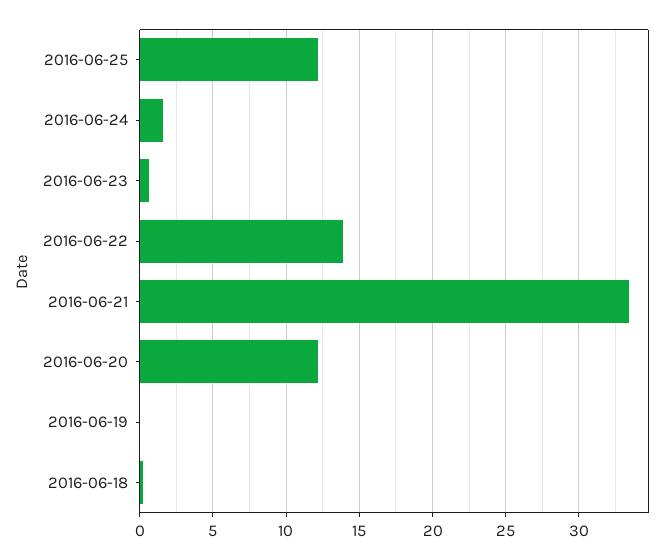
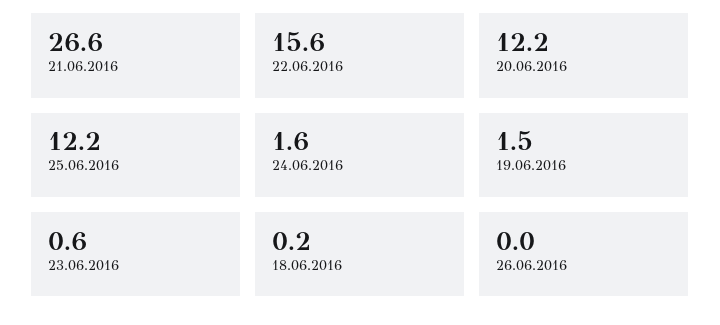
2016-06-22: 14 -> 15.6
2016-06-21: 33.5 -> 26.6
2016-06-19: 0 -> 1.5
26.06.2016: none -> 0

